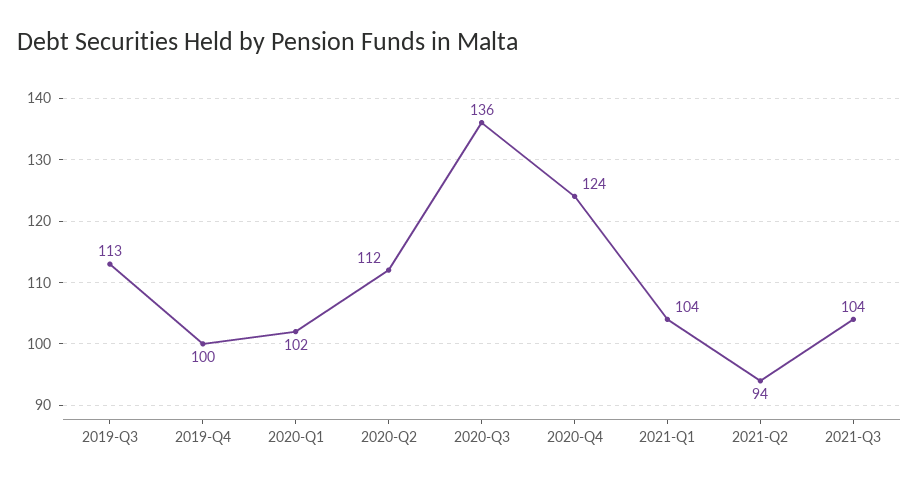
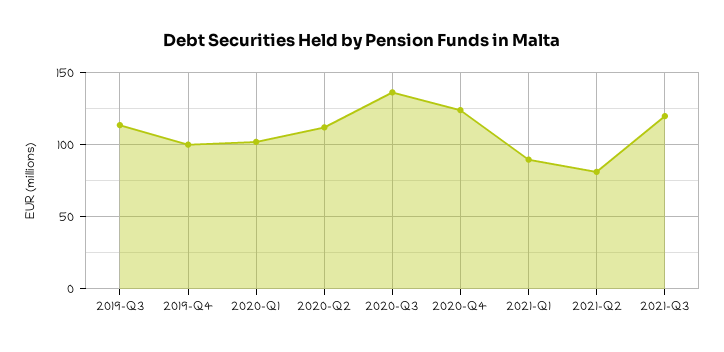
2021-Q1: 104 -> 90
2021-Q2: 94 -> 80
2021-Q3: 104 -> 120

